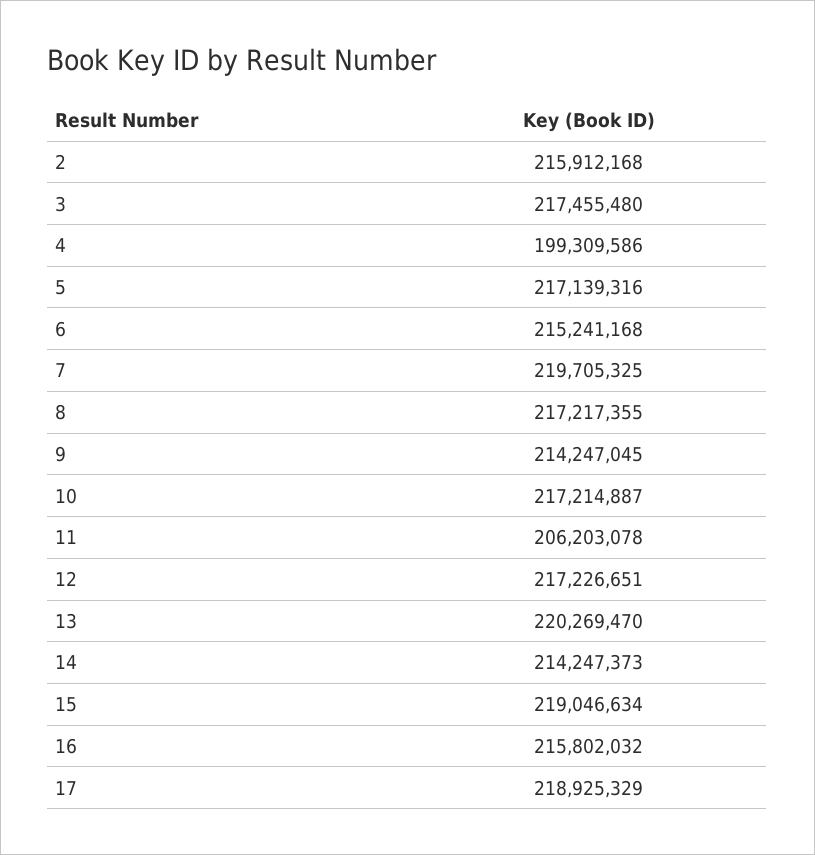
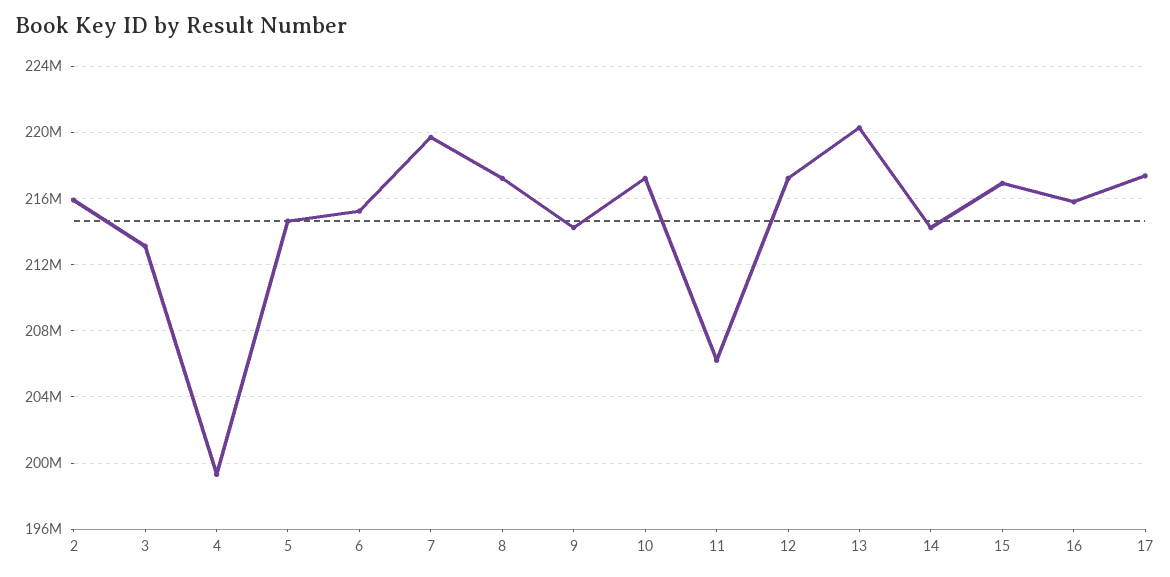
3: 217455480 -> 213000000
5: 217139316 -> 214500000
15: 219046634 -> 217000000
17: 218925329 -> 217500000

